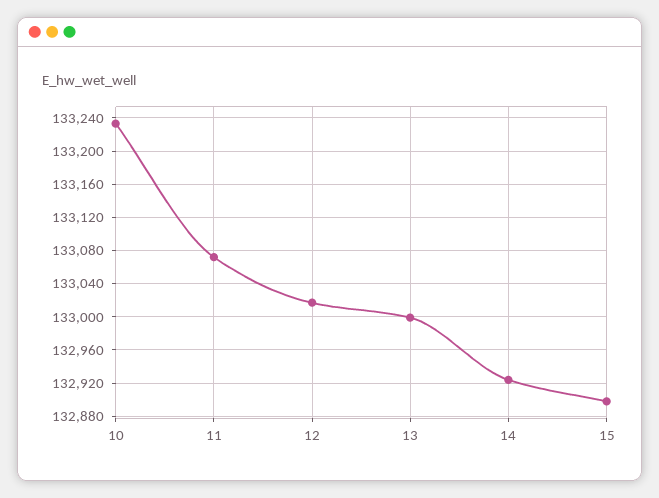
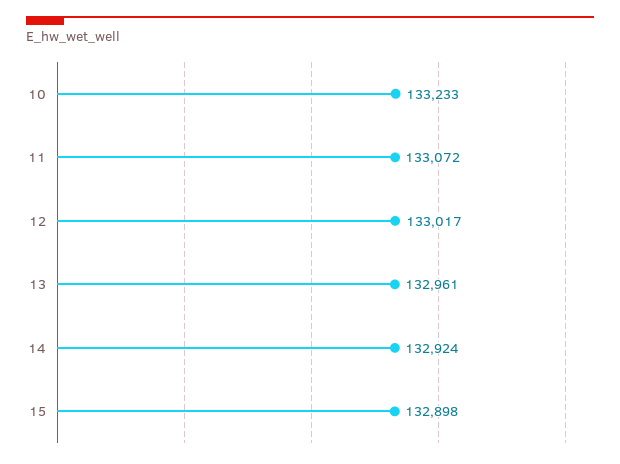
13: 133000 -> 132961

